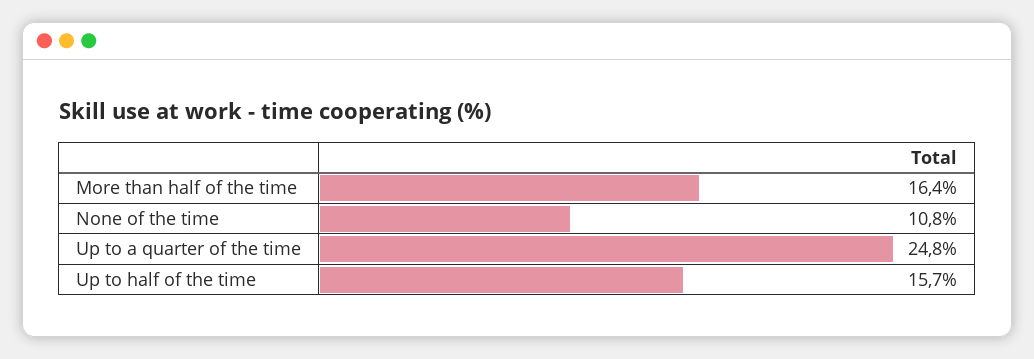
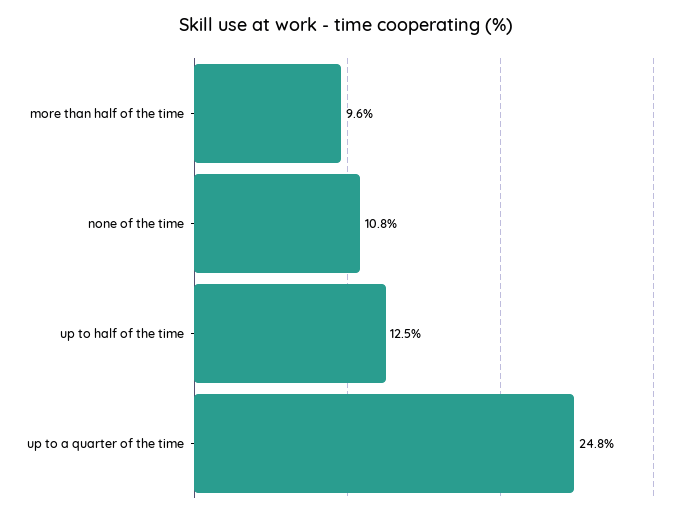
More than half of the time: 16.4 -> 9.6
Up to half of the time: 15.7 -> 12.5

